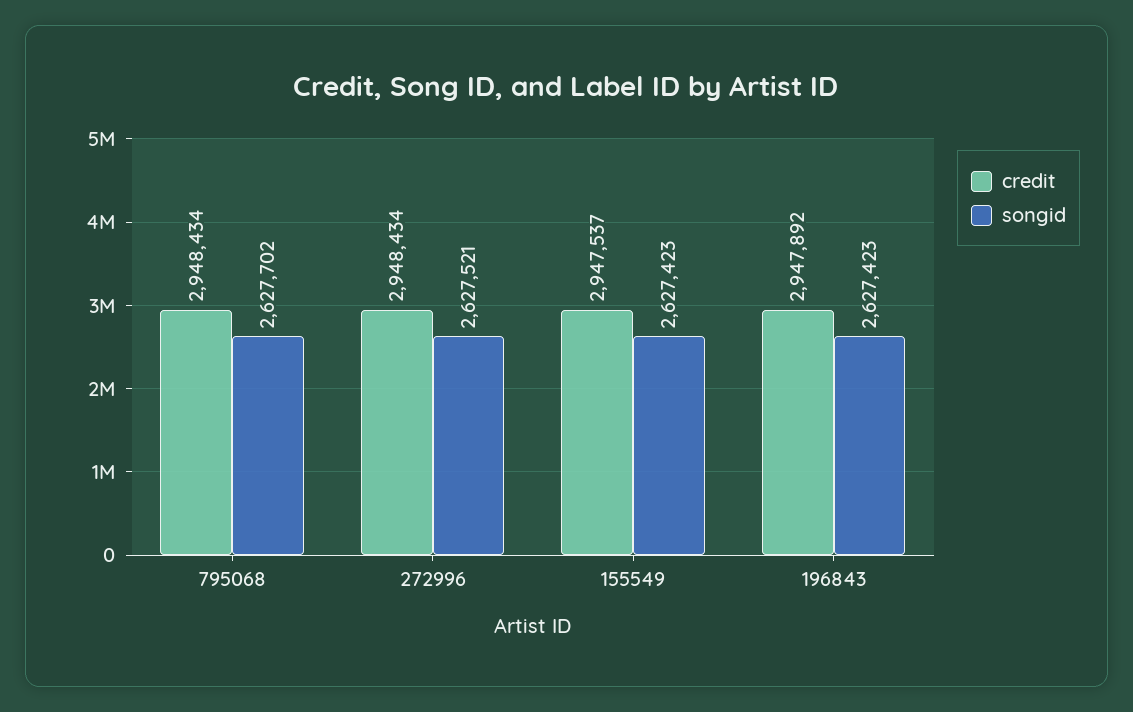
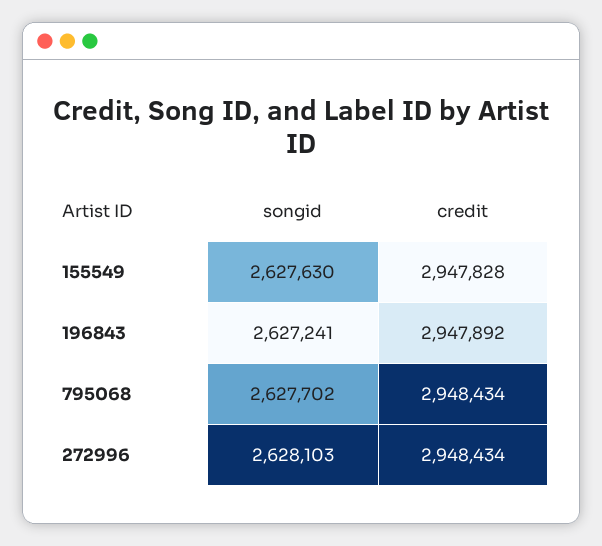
songid, 272996: 2627521 -> 2628103
credit, 155549: 2947537 -> 2947828
songid, 155549: 2627423 -> 2627630
songid, 196843: 2627423 -> 2627241

